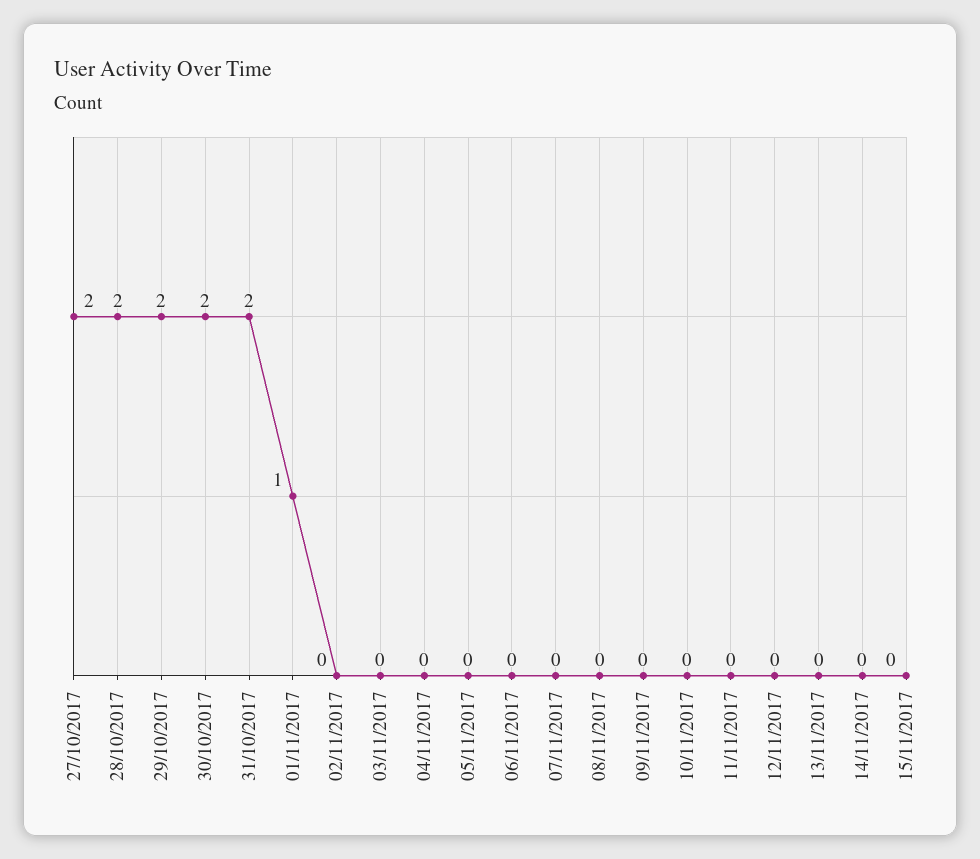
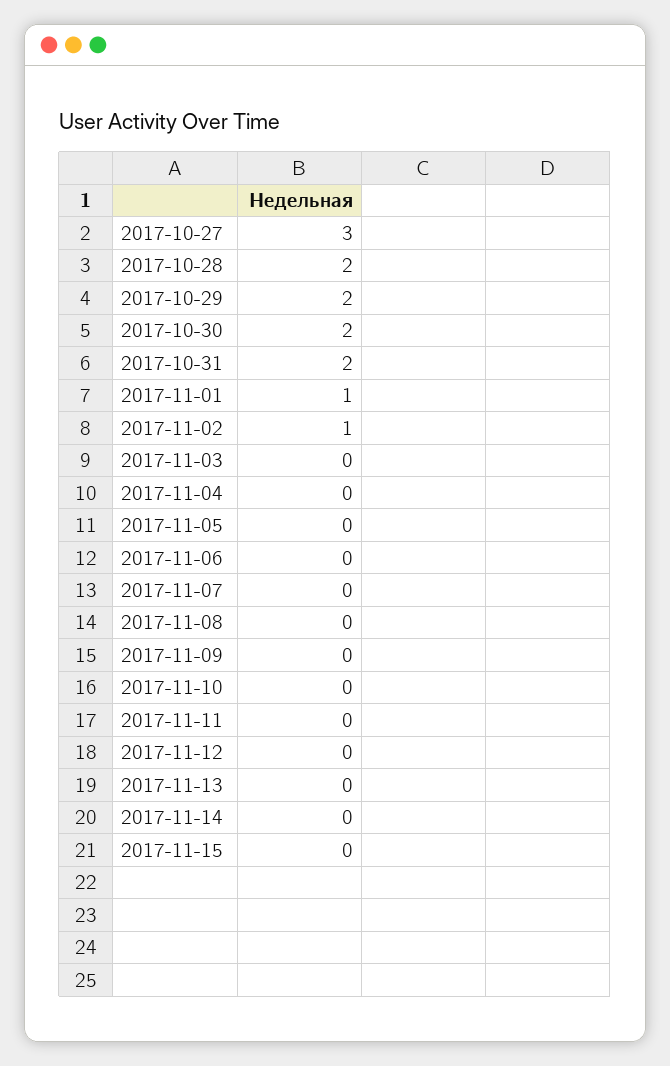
27/10/2017: 2 -> 3
02/11/2017: 0 -> 1

